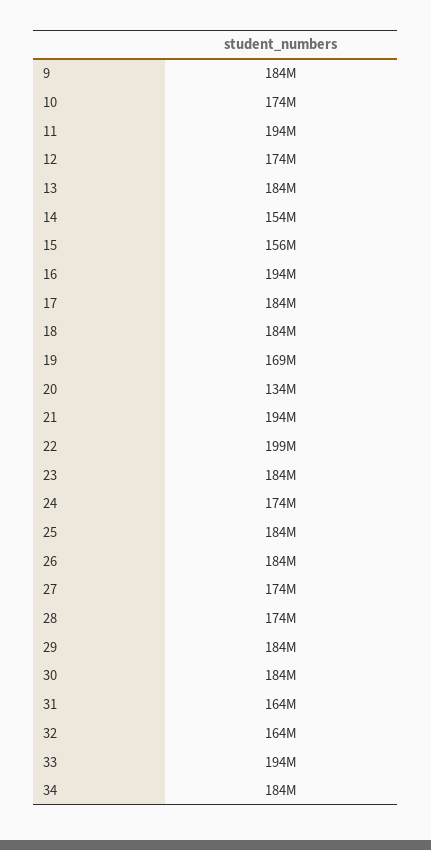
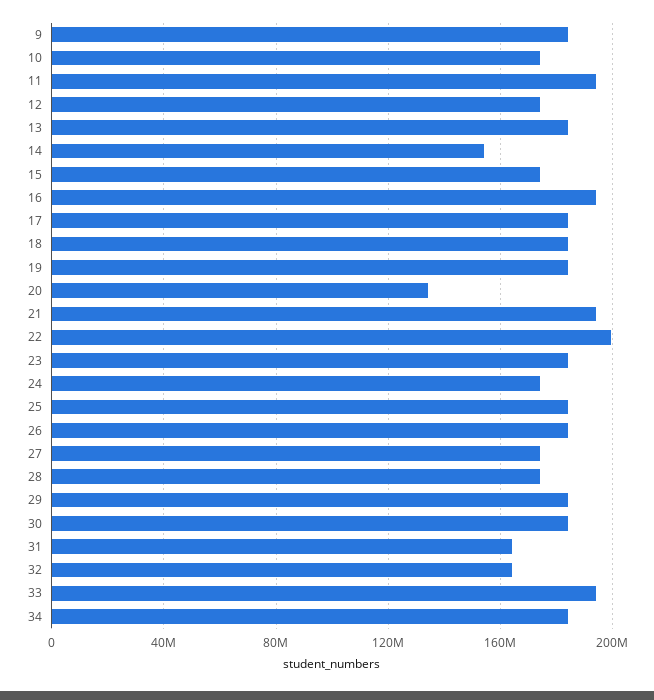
15: 156000000 -> 175000000
19: 169000000 -> 185000000

